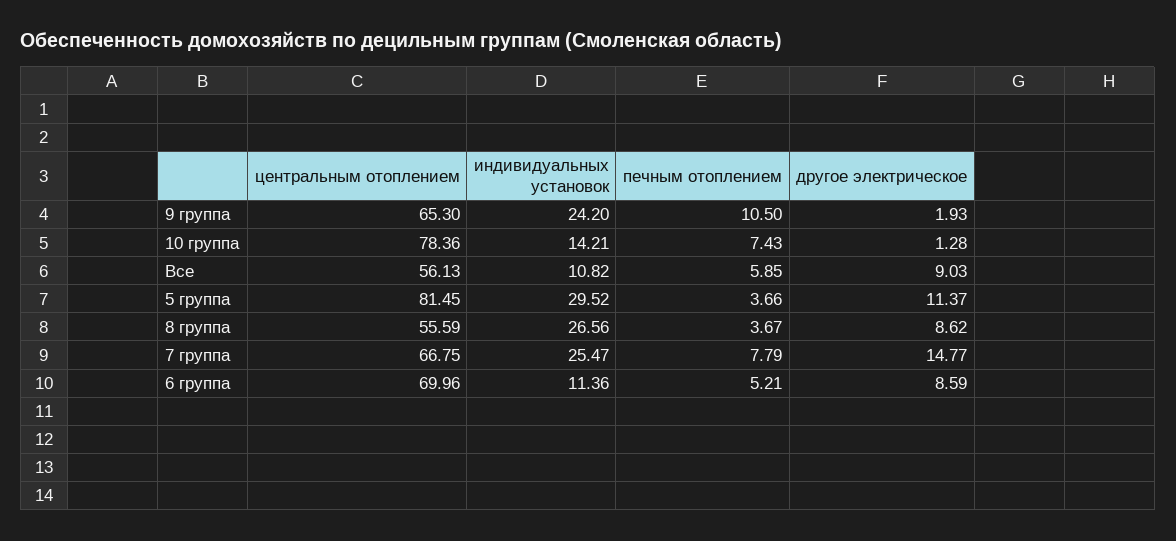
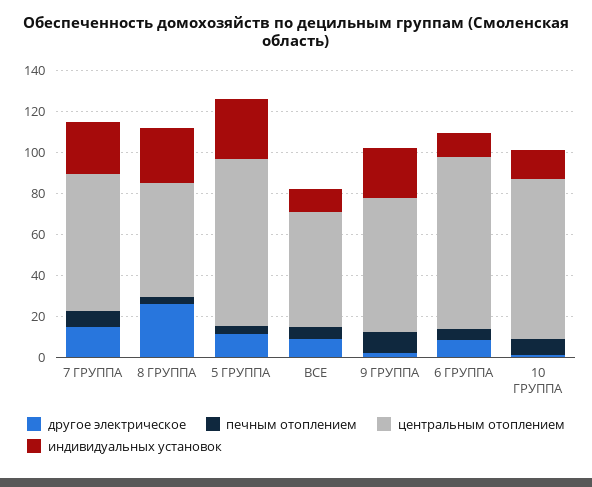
другое электрическое, 8 группа: 8.62 -> 25
центральным отоплением, 6 группа: 69.96 -> 85

